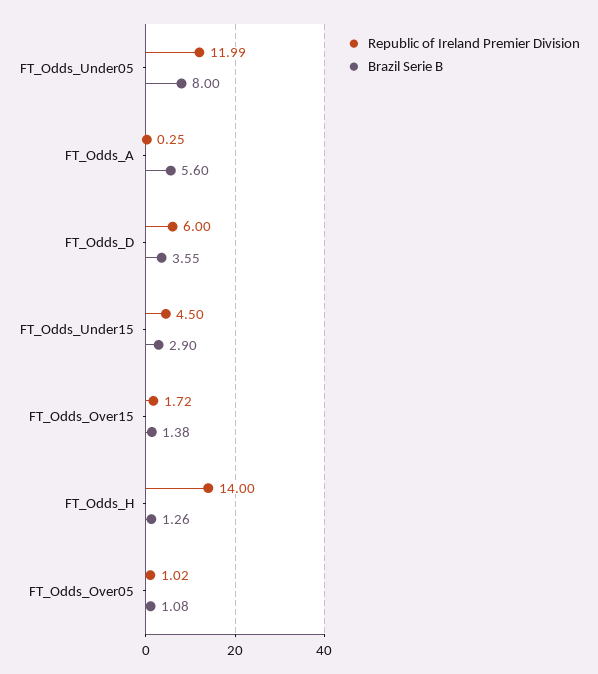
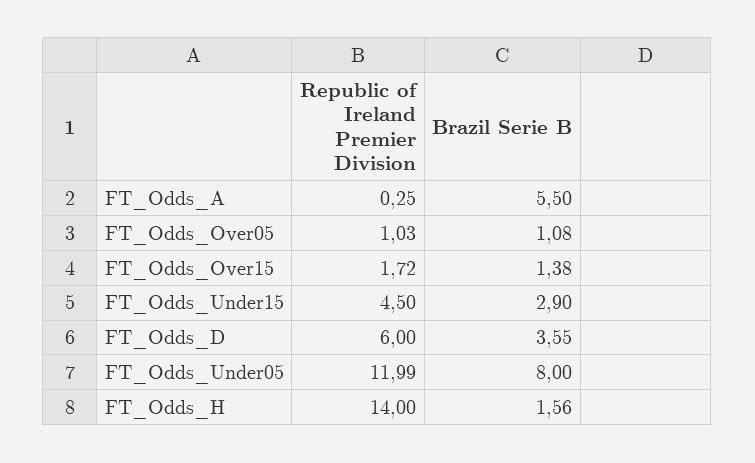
Brazil Serie B, FT_Odds_A: 5.6 -> 5.5
Brazil Serie B, FT_Odds_H: 1.26 -> 1.56
Republic of Ireland Premier Division, FT_Odds_Over05: 1.02 -> 1.03

